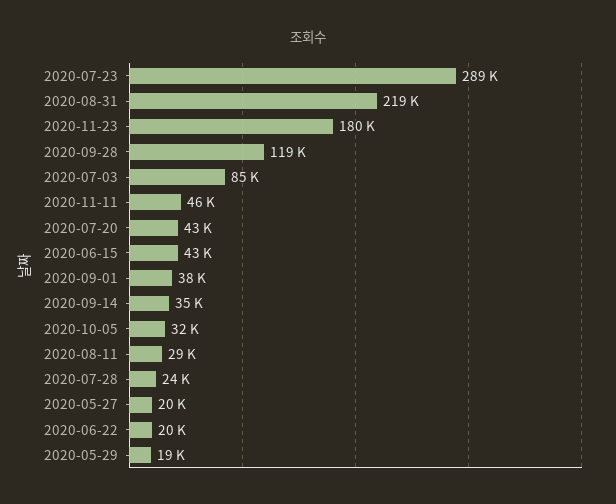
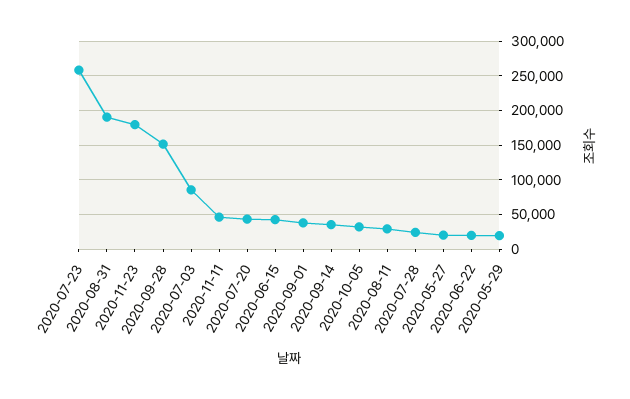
2020-07-23: 289000 -> 260000
2020-08-31: 219000 -> 190000
2020-09-28: 119000 -> 150000

